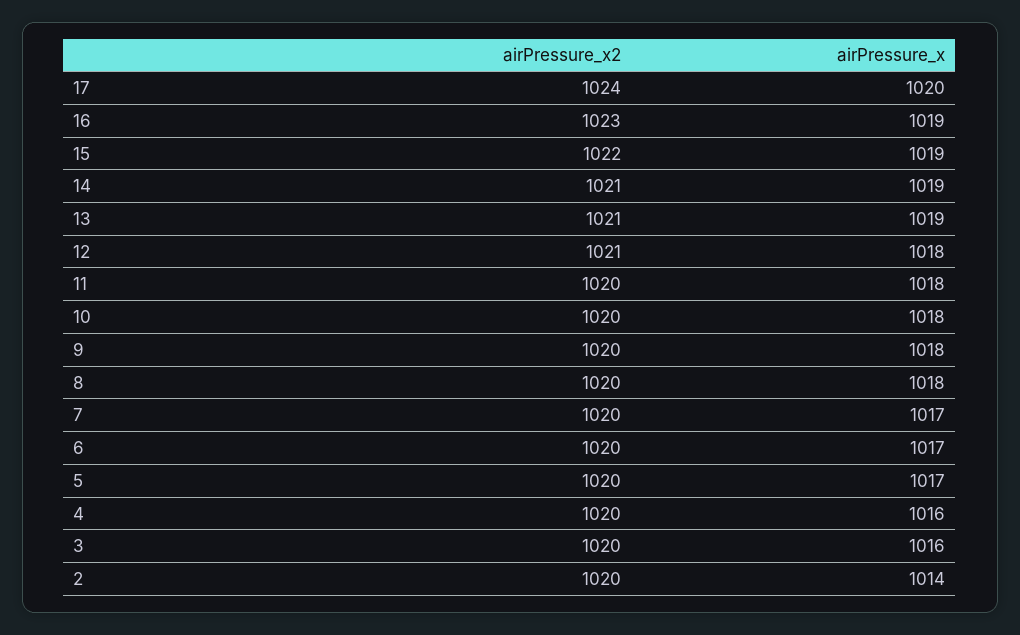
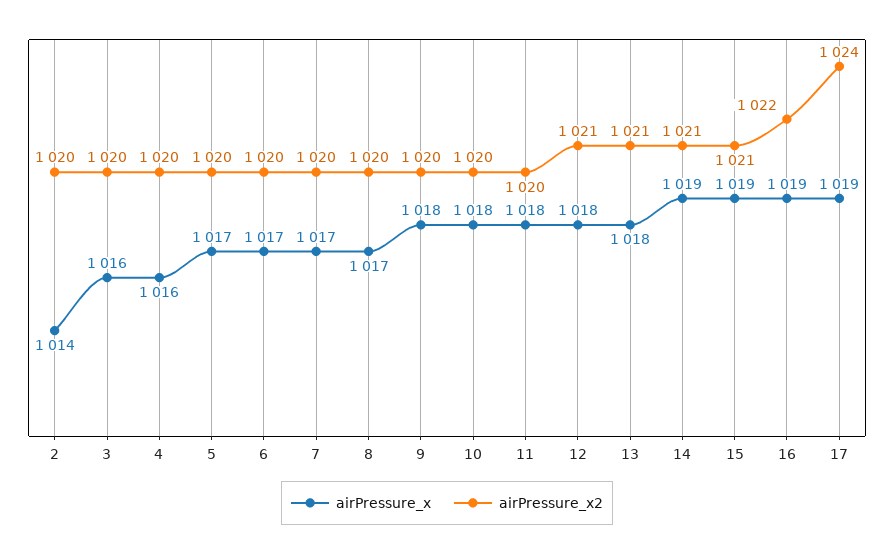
airPressure_x, 17: 1020 -> 1019
airPressure_x2, 16: 1023 -> 1022
airPressure_x2, 15: 1022 -> 1021
airPressure_x, 13: 1019 -> 1018
airPressure_x, 8: 1018 -> 1017

